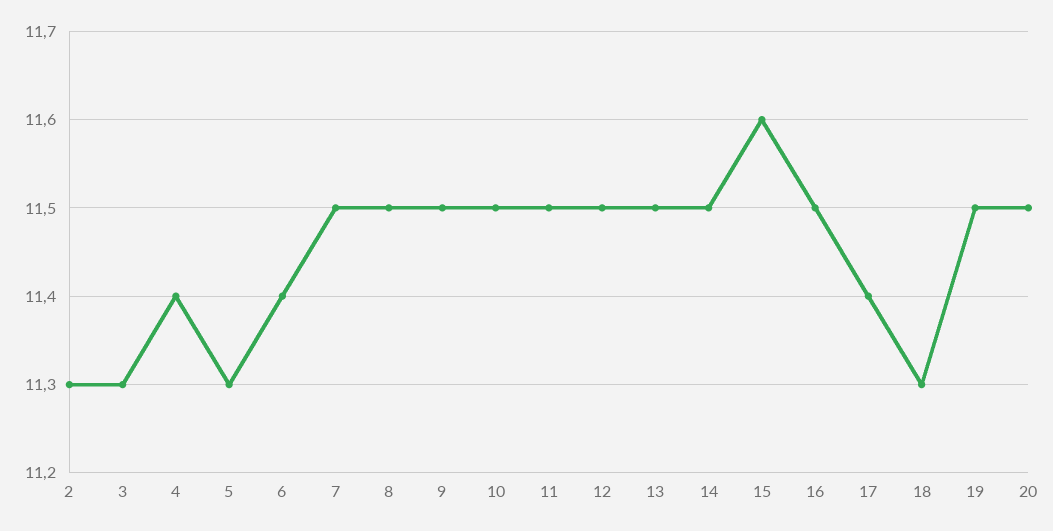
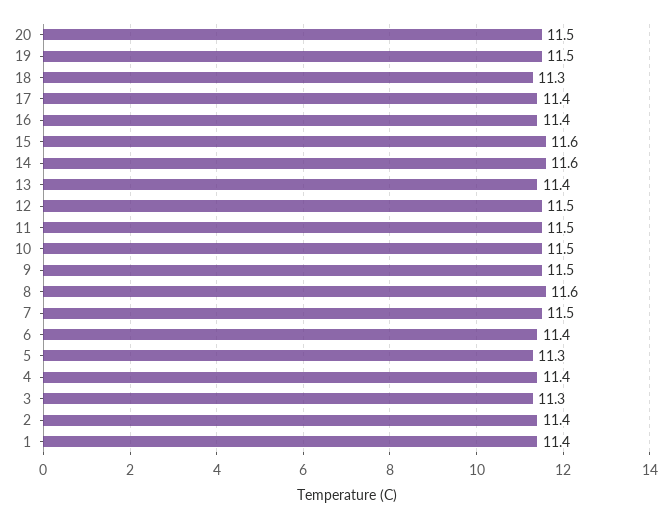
2: 11.3 -> 11.4
8: 11.5 -> 11.6
13: 11.5 -> 11.4
14: 11.5 -> 11.6
16: 11.5 -> 11.4
1: none -> 11.4

